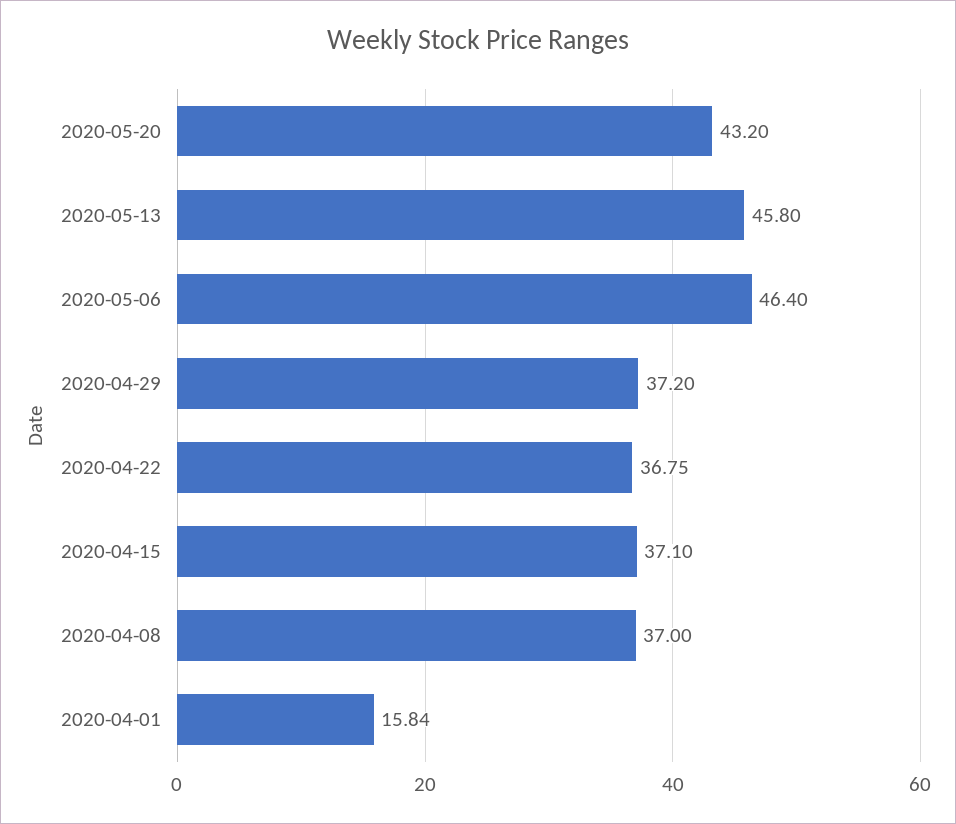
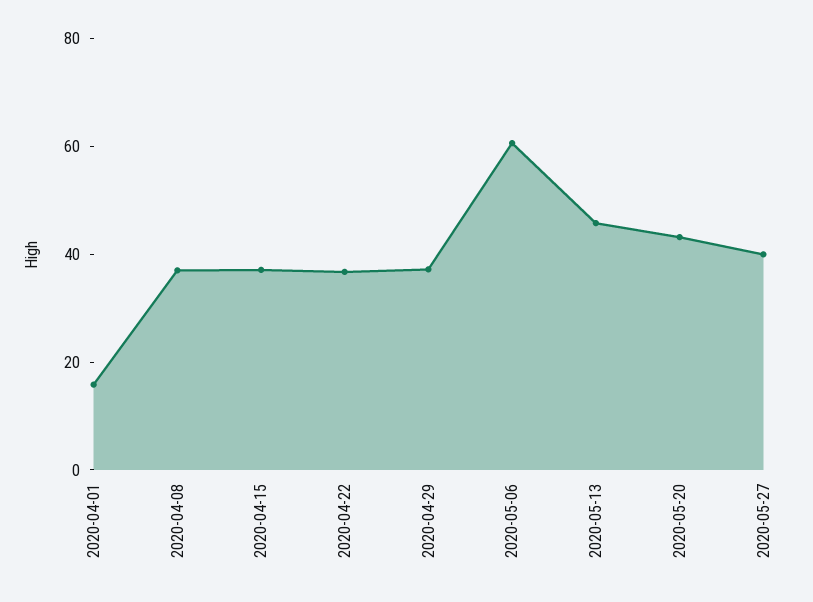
2020-05-06: 46.4 -> 60
2020-05-27: none -> 40

